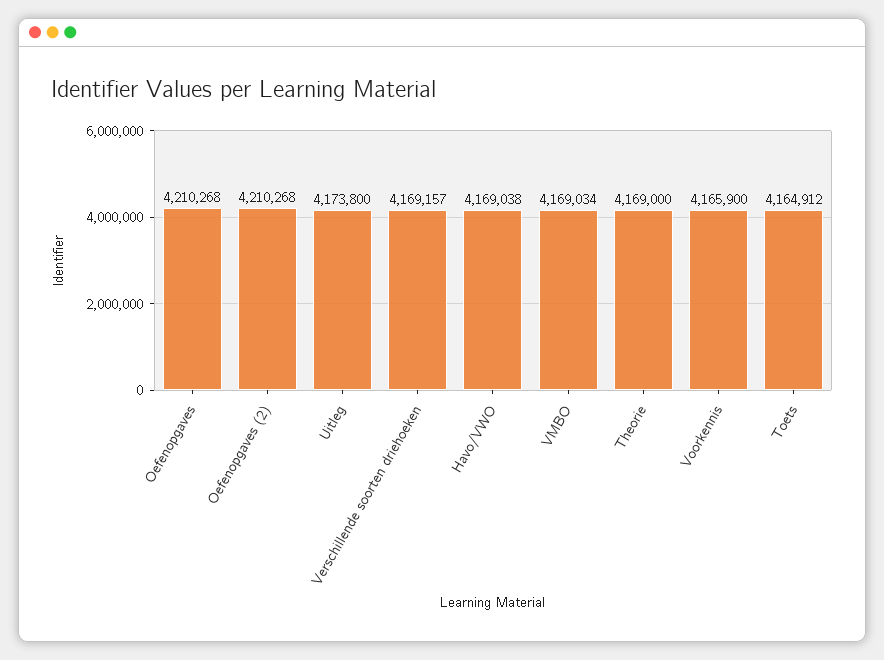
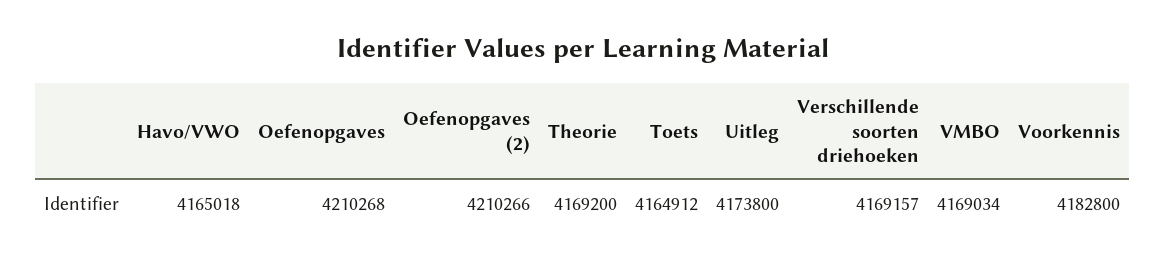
Oefenopgaves (2): 4210268 -> 4210266
Havo/VWO: 4169038 -> 4165018
Theorie: 4169000 -> 4169200
Voorkennis: 4165900 -> 4182800

